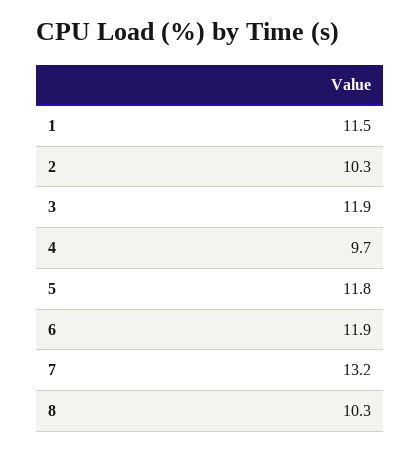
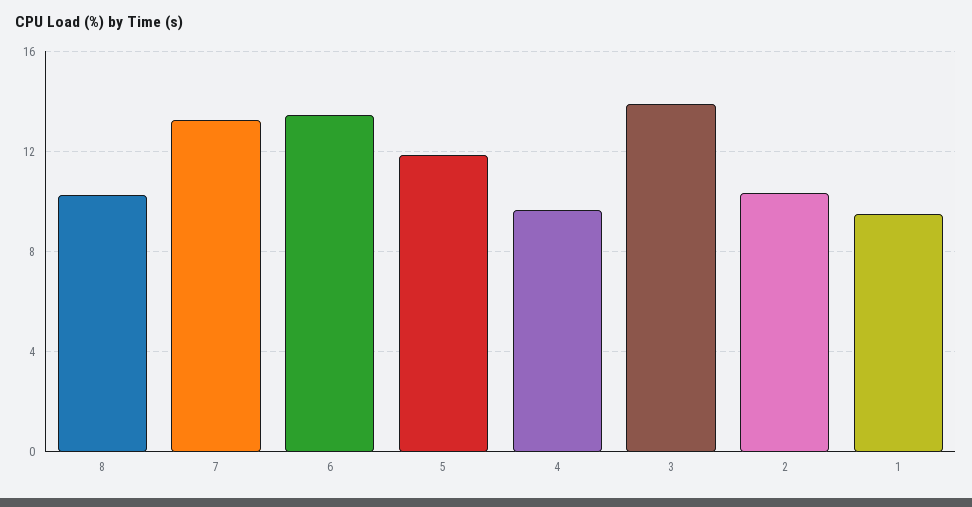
1: 11.5 -> 9.5
3: 11.9 -> 14
6: 11.9 -> 13.5

